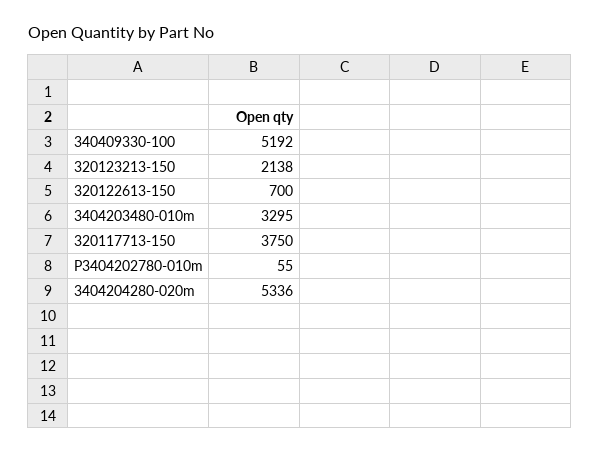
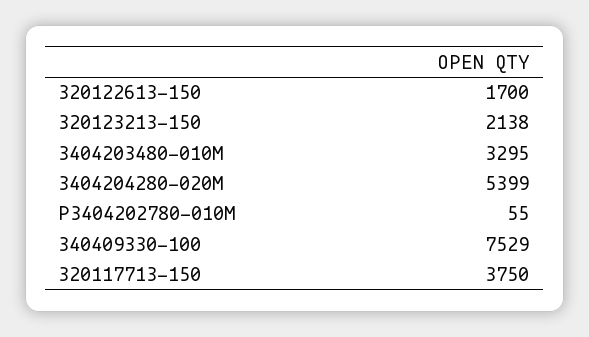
340409330-100: 5192 -> 7529
320122613-150: 700 -> 1700
3404204280-020m: 5336 -> 5399

